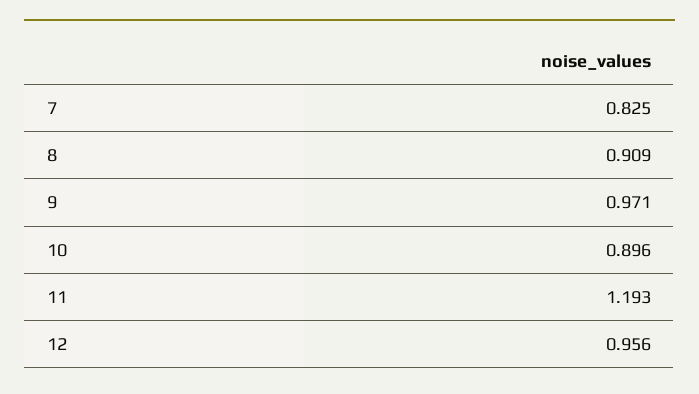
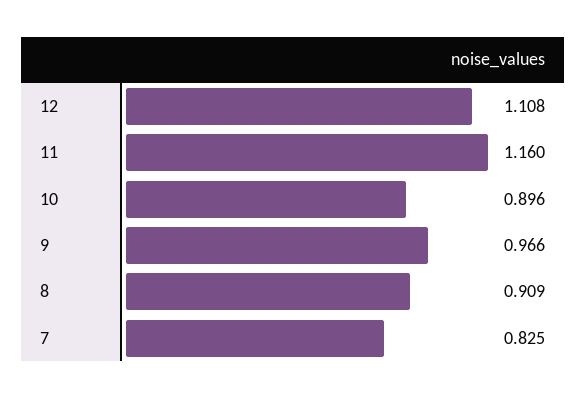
9: 0.971 -> 0.966
11: 1.193 -> 1.16
12: 0.956 -> 1.108

